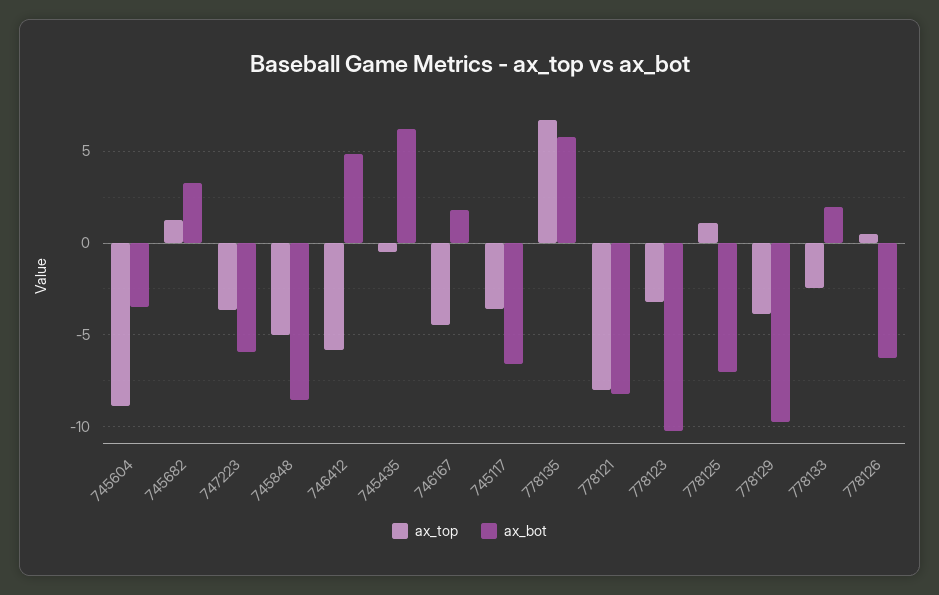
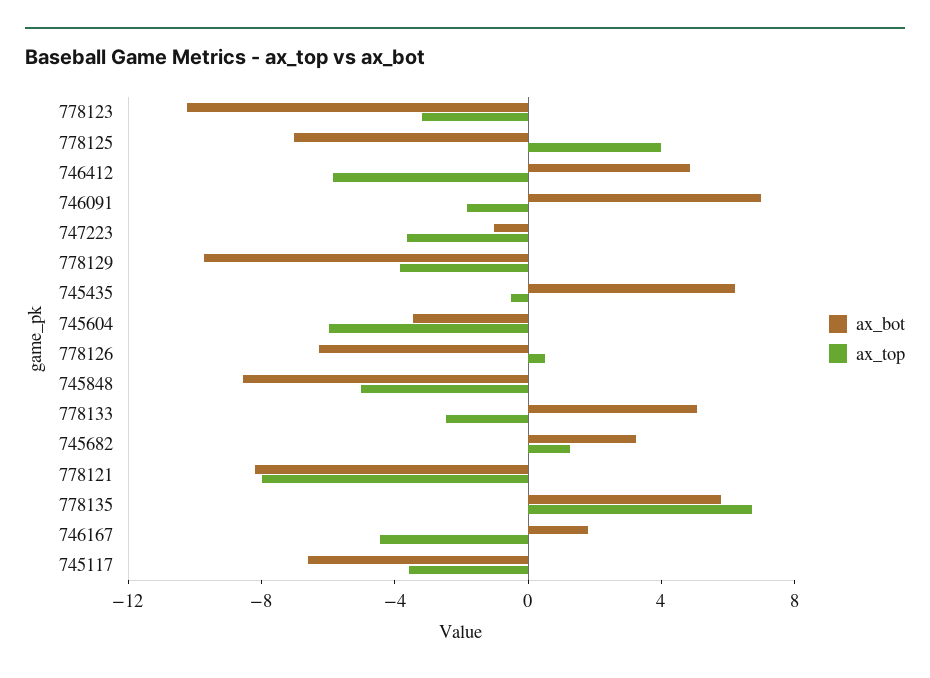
ax_top, 745604: -9 -> -6
ax_bot, 747223: -6 -> -1
ax_top, 778125: 1 -> 4
ax_bot, 778133: 2 -> 5
ax_bot, 746091: none -> 7
ax_top, 746091: none -> -2

